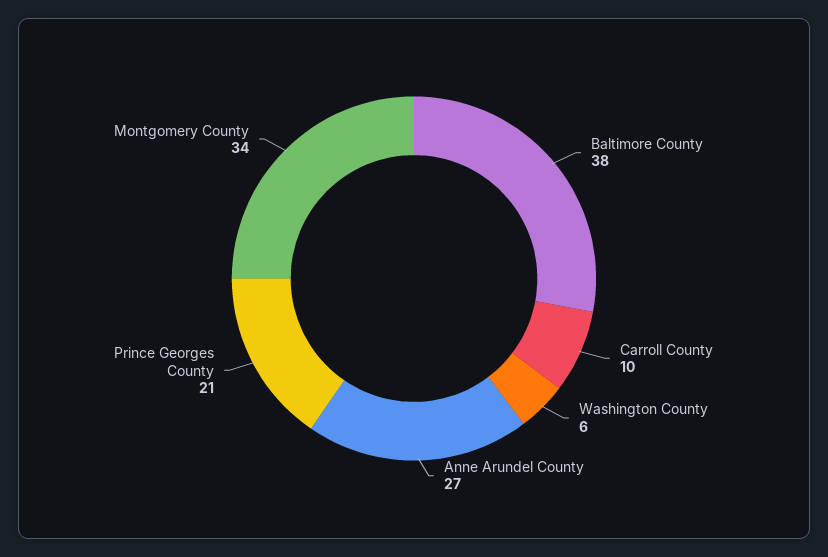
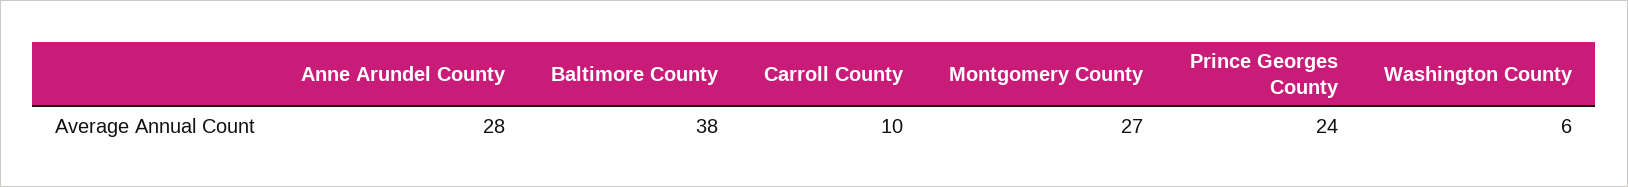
Anne Arundel County: 27 -> 28
Prince Georges County: 21 -> 24
Montgomery County: 34 -> 27

